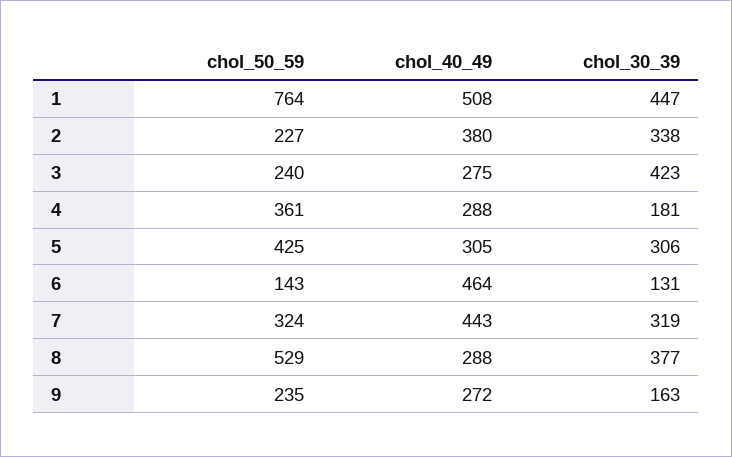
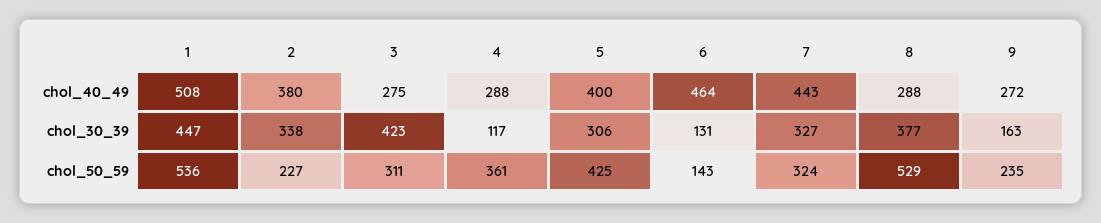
chol_50_59, 1: 764 -> 536
chol_50_59, 3: 240 -> 311
chol_30_39, 4: 181 -> 117
chol_40_49, 5: 305 -> 400
chol_30_39, 7: 319 -> 327

